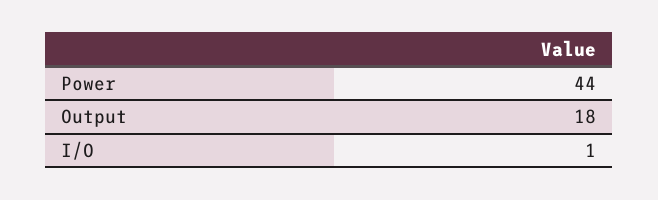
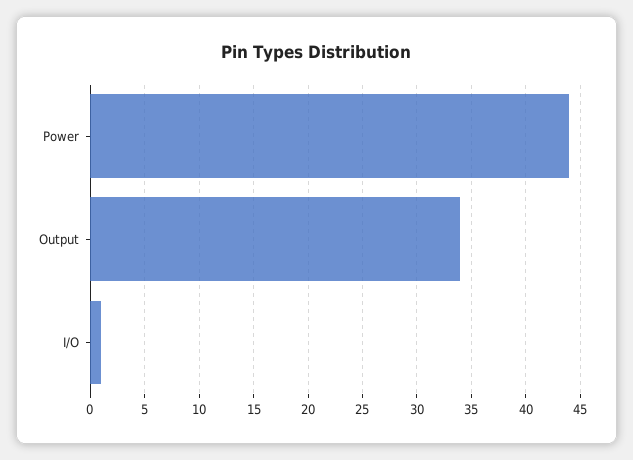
Output: 18 -> 34

